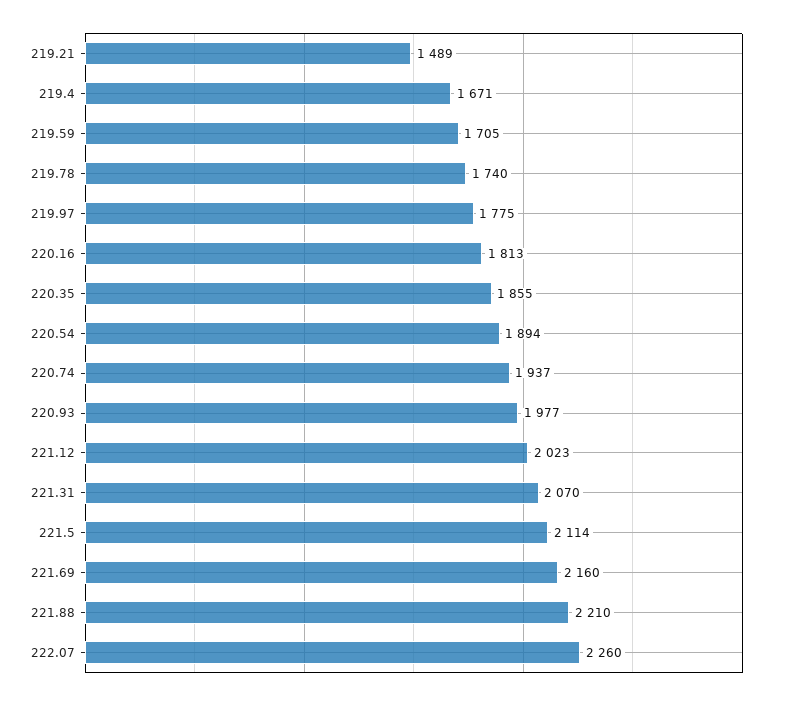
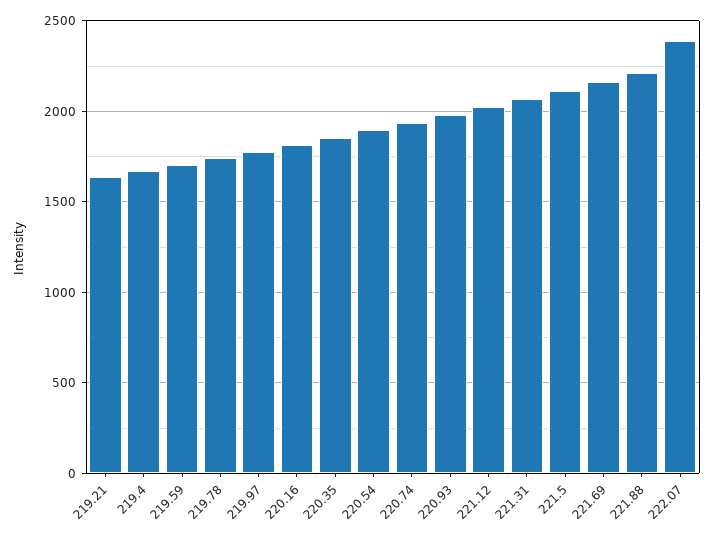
219.21: 1489 -> 1650
222.07: 2260 -> 2400

